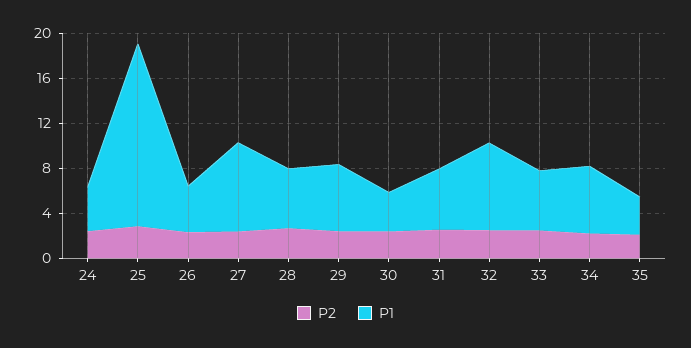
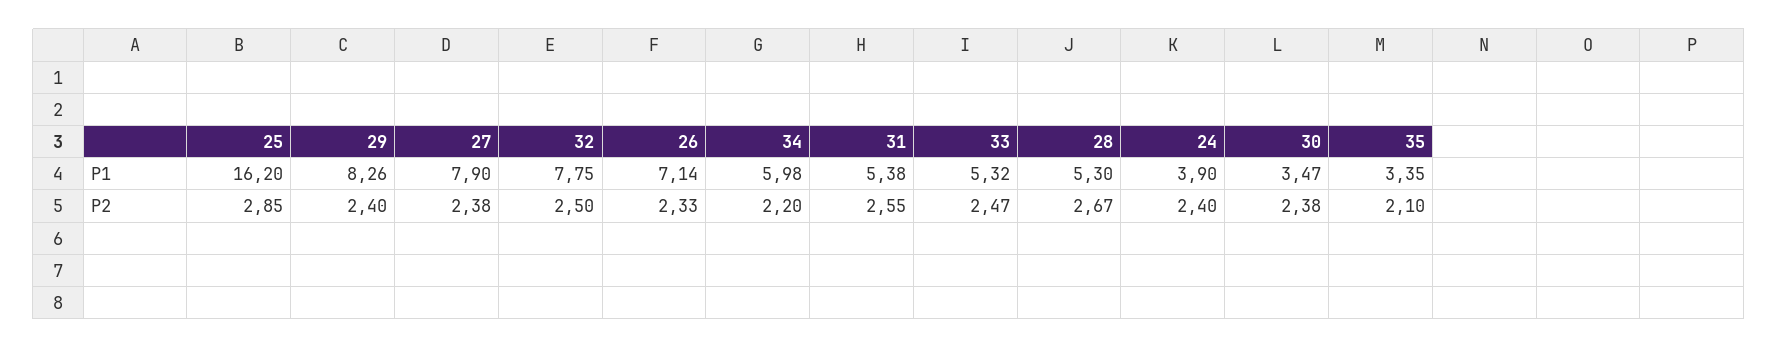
P1, 26: 4 -> 7.14
P1, 29: 6 -> 8.26

